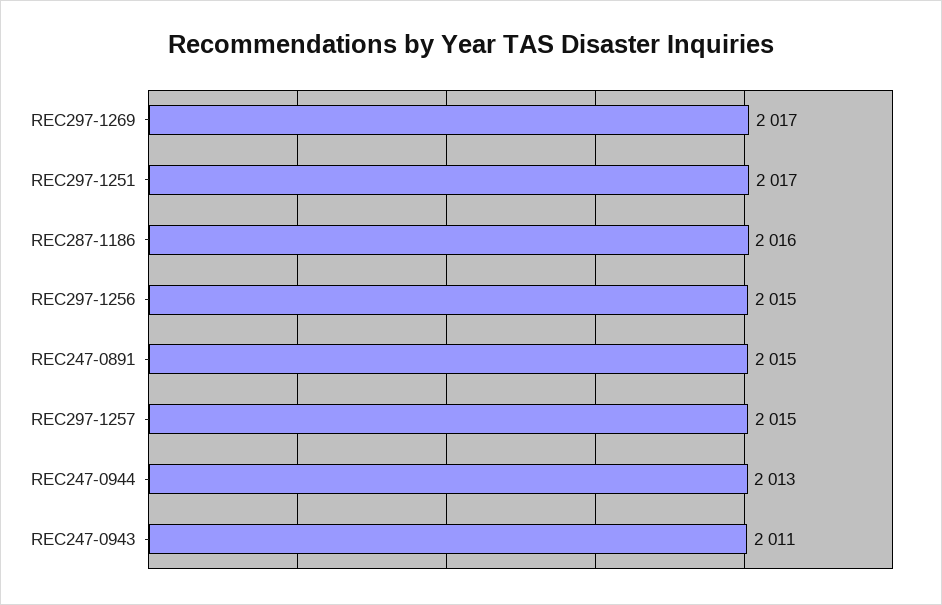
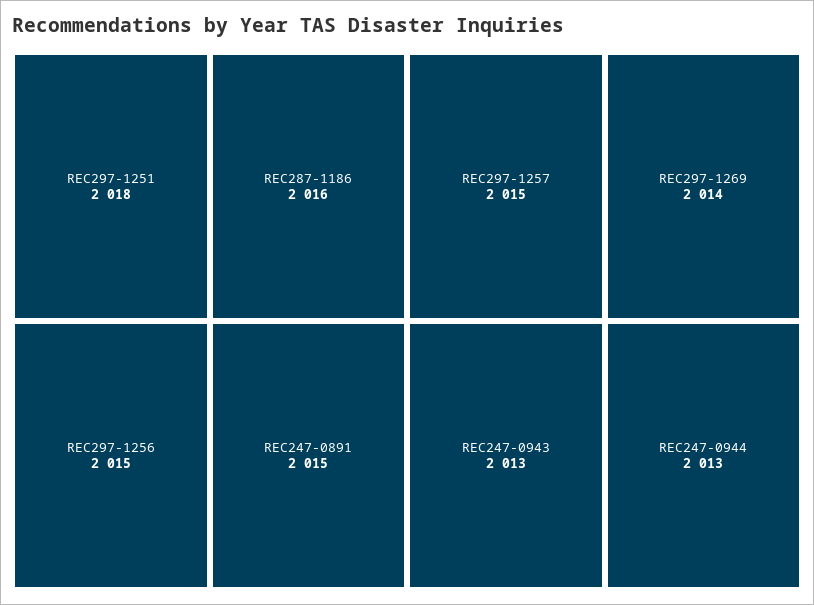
REC297-1269: 2017 -> 2014
REC297-1251: 2017 -> 2018
REC247-0943: 2011 -> 2013

